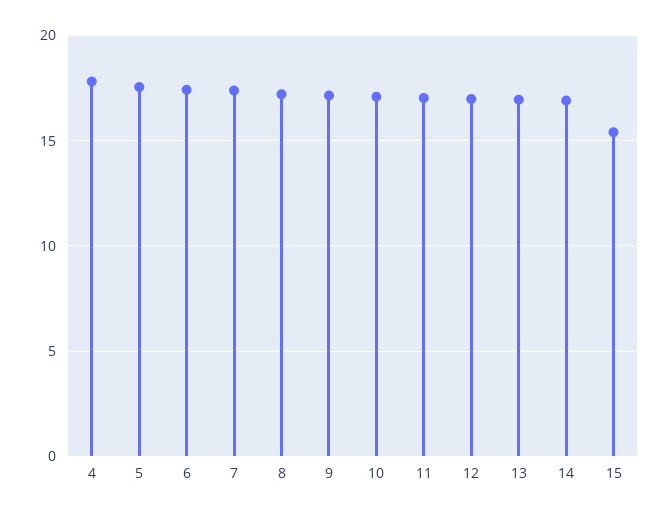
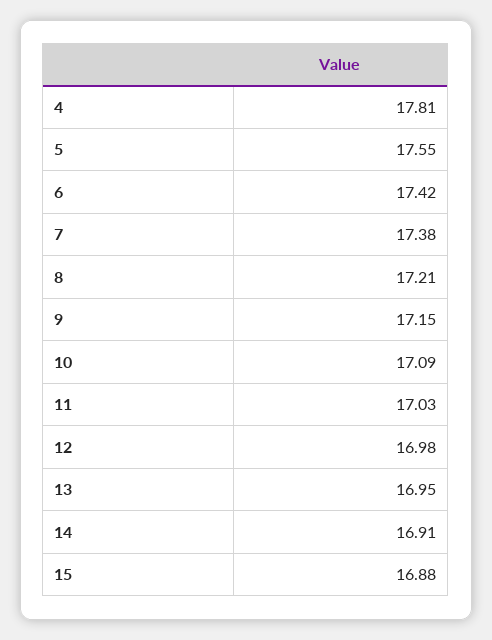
15: 15.5 -> 16.88

